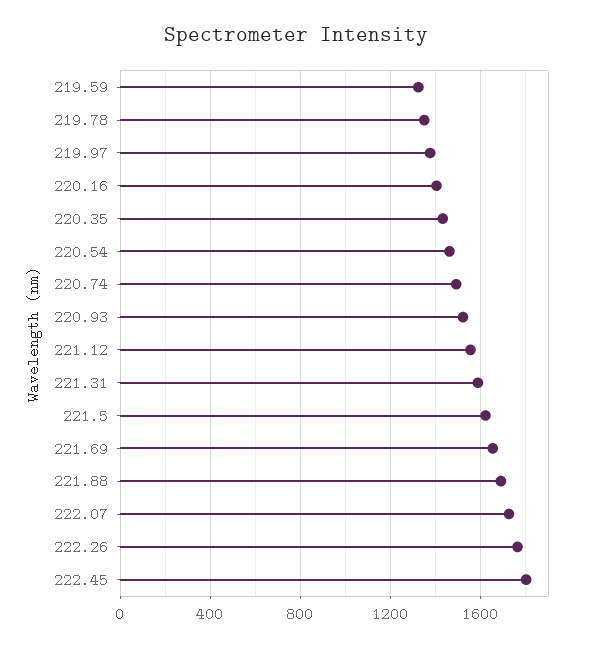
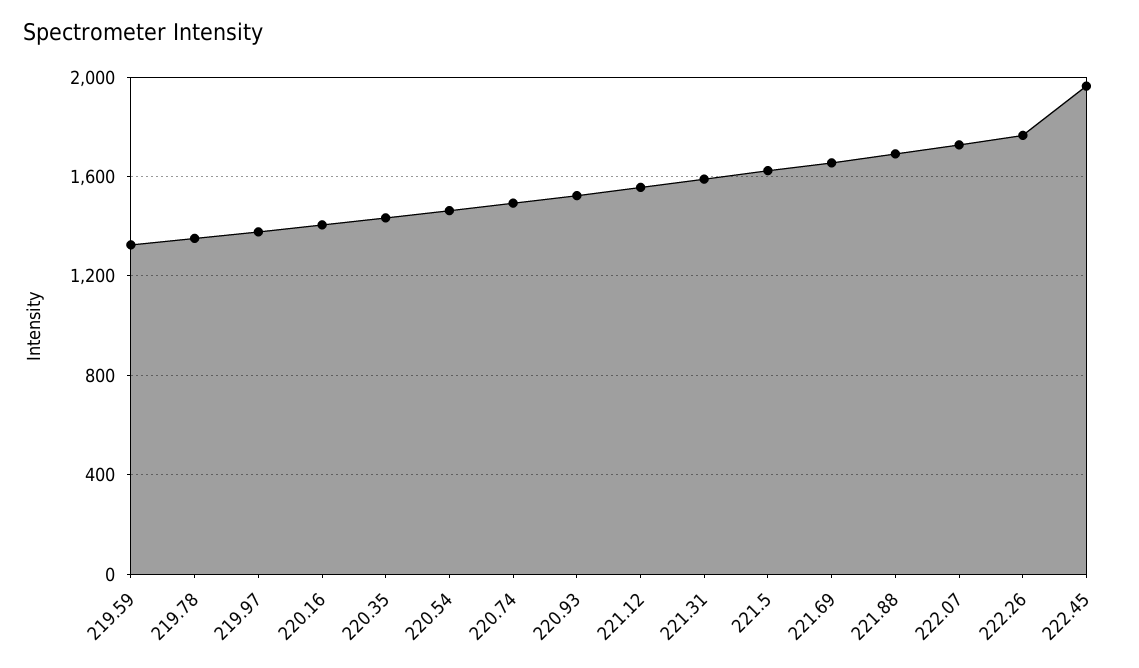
222.45: 1800 -> 1950

